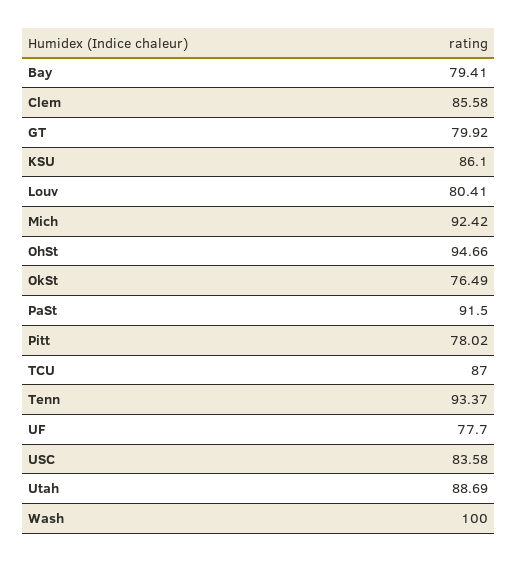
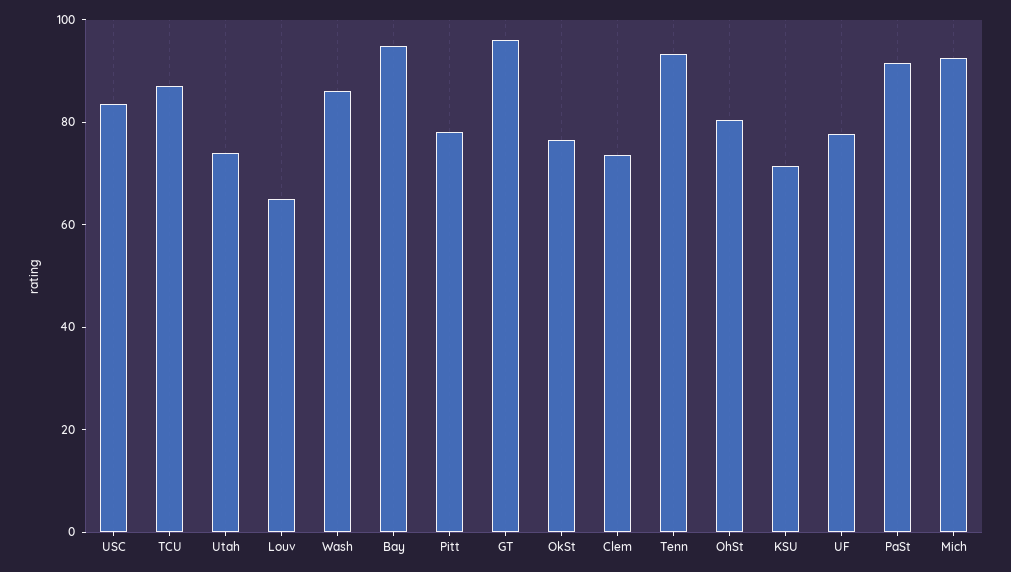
Bay: 79.41 -> 95
Clem: 85.58 -> 75
GT: 79.92 -> 95
KSU: 86.1 -> 70
Louv: 80.41 -> 65
OhSt: 94.66 -> 80
Utah: 88.69 -> 75
Wash: 100 -> 85

